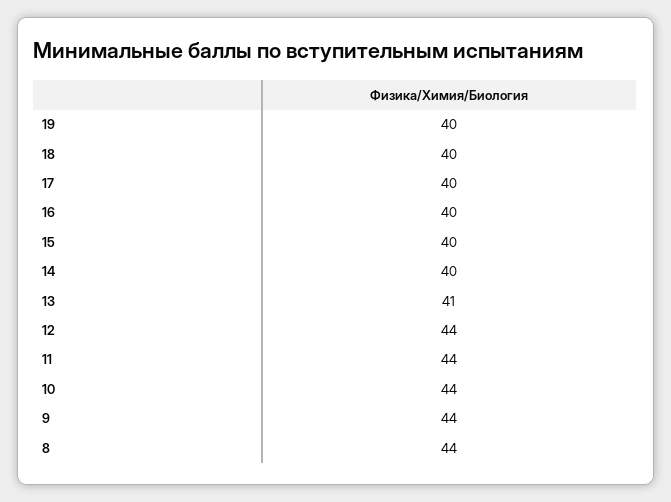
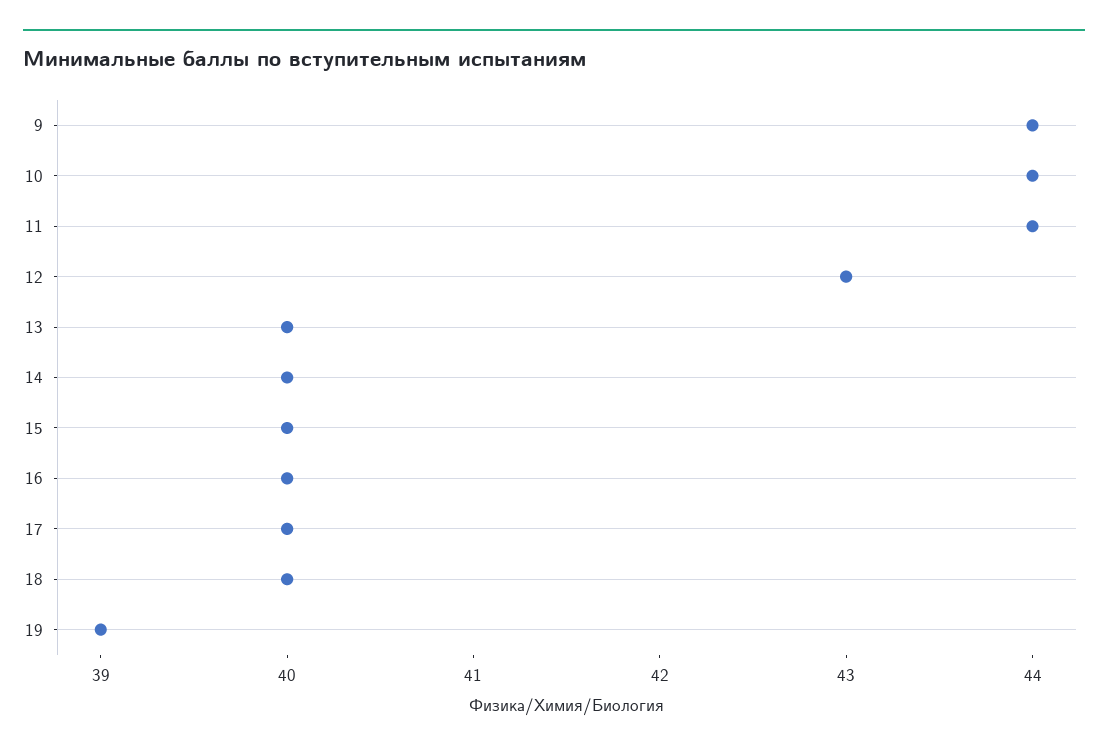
19: 40 -> 39
13: 41 -> 40
12: 44 -> 43
8: 44 -> none

